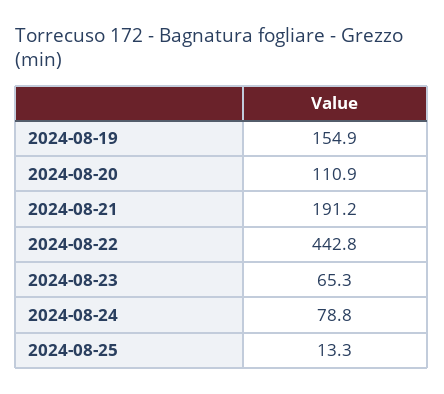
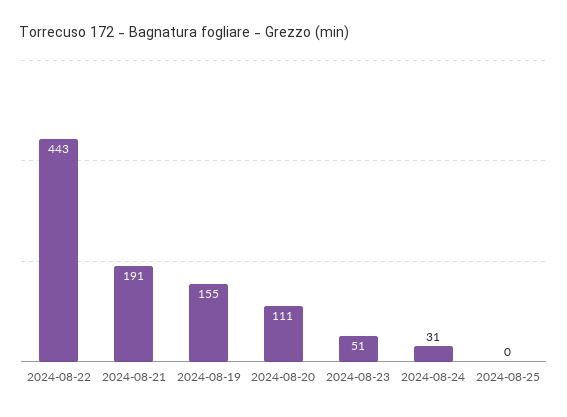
2024-08-23: 65.3 -> 51
2024-08-24: 78.8 -> 31
2024-08-25: 13.3 -> 0

